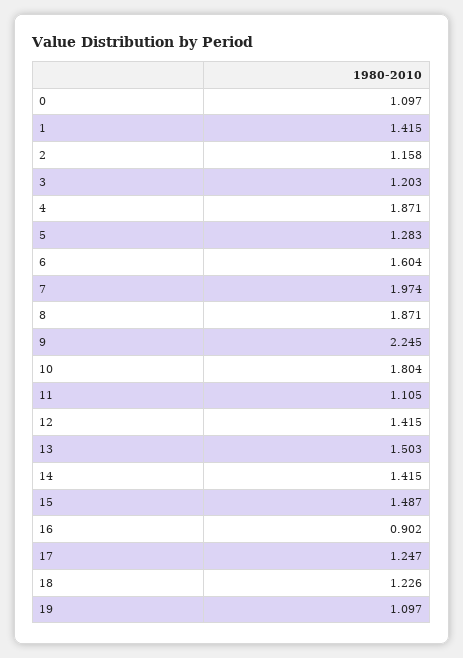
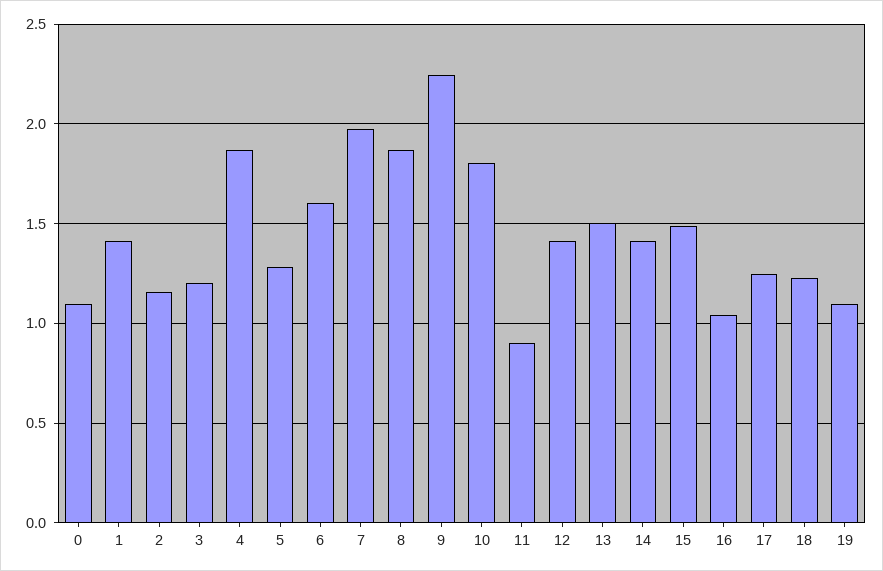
11: 1.105 -> 0.9
16: 0.902 -> 1.05

